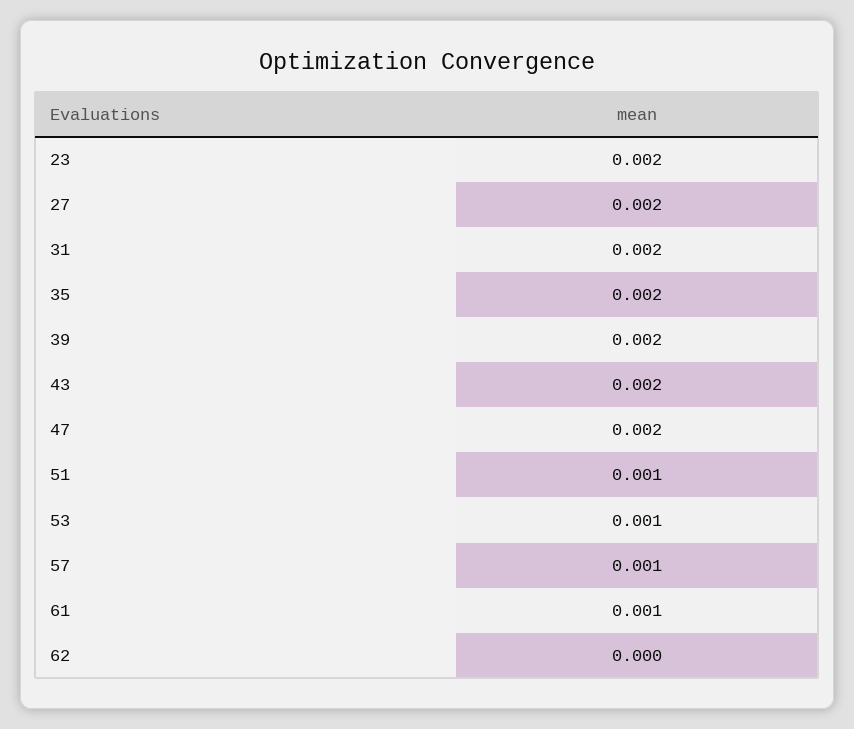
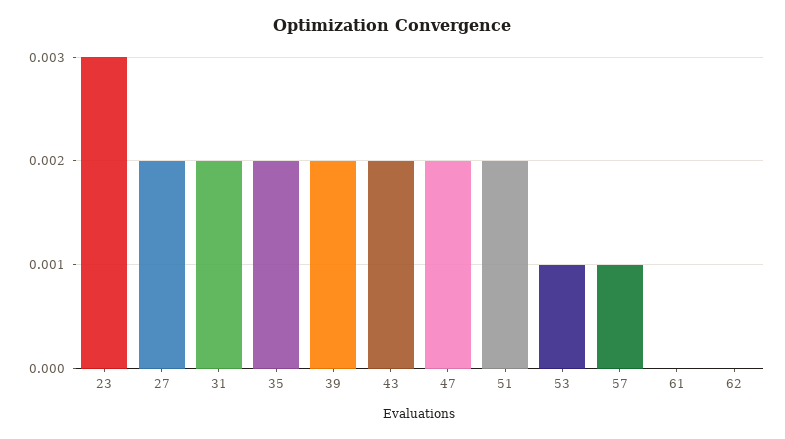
23: 0.002 -> 0.003
51: 0.001 -> 0.002
61: 0.001 -> 0

